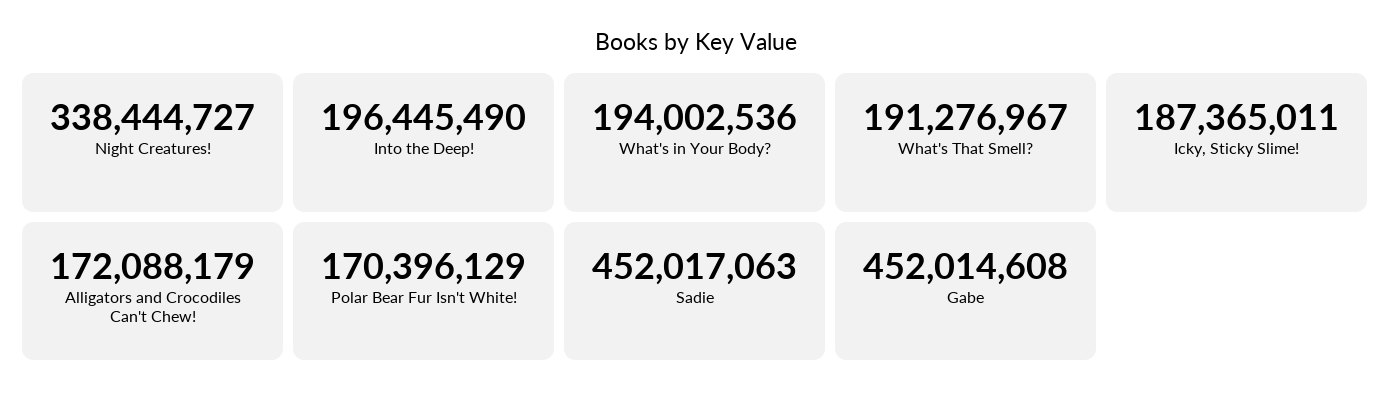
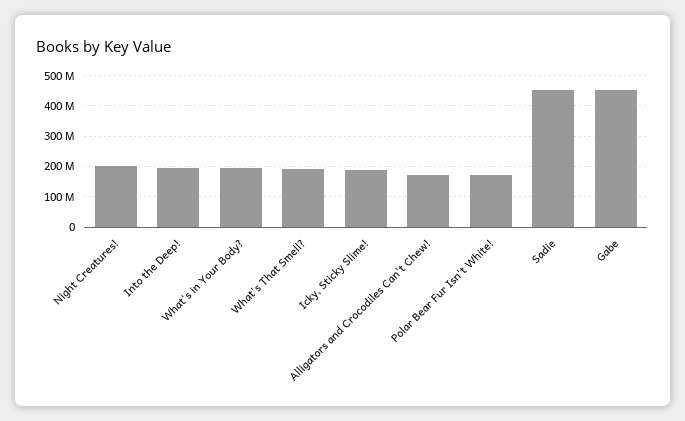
Night Creatures!: 338444727 -> 200000000

